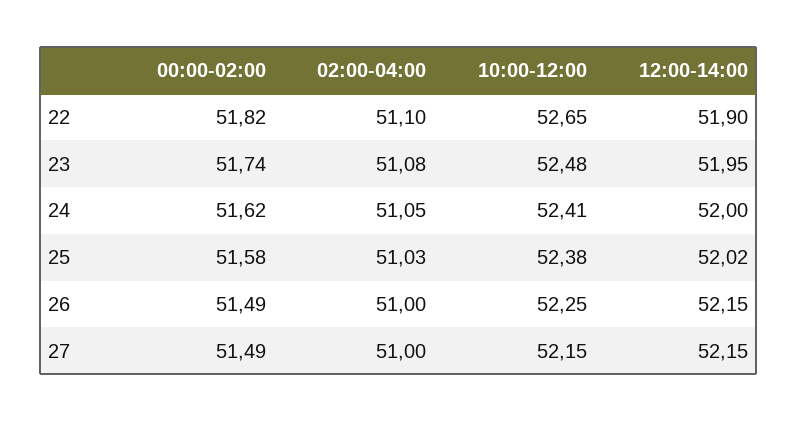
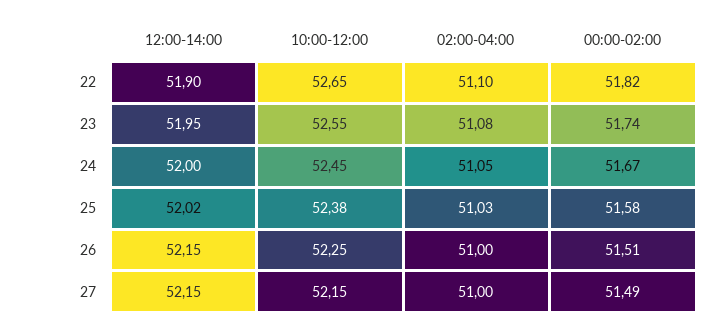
10:00-12:00, 23: 52.48 -> 52.55
00:00-02:00, 24: 51.62 -> 51.67
10:00-12:00, 24: 52.41 -> 52.45
00:00-02:00, 26: 51.49 -> 51.51

